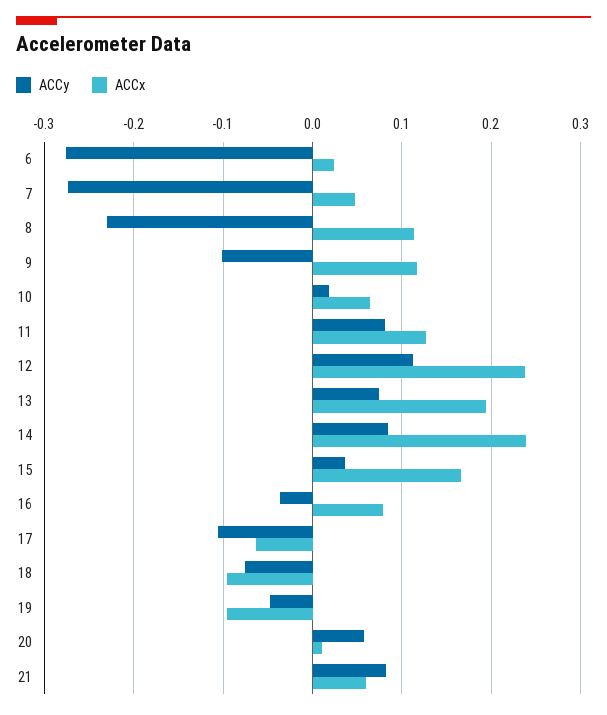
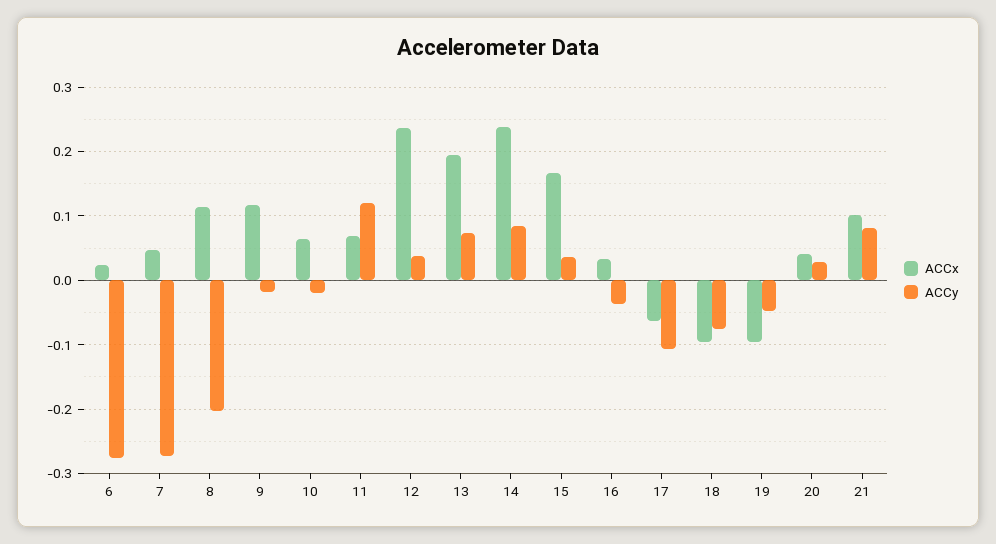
ACCy, 8: -0.23 -> -0.2
ACCy, 9: -0.1 -> -0.02
ACCy, 10: 0.02 -> -0.02
ACCy, 11: 0.08 -> 0.12
ACCx, 11: 0.13 -> 0.07
ACCy, 12: 0.11 -> 0.04
ACCx, 16: 0.08 -> 0.03
ACCy, 20: 0.06 -> 0.03
ACCx, 20: 0.01 -> 0.04
ACCx, 21: 0.06 -> 0.1

